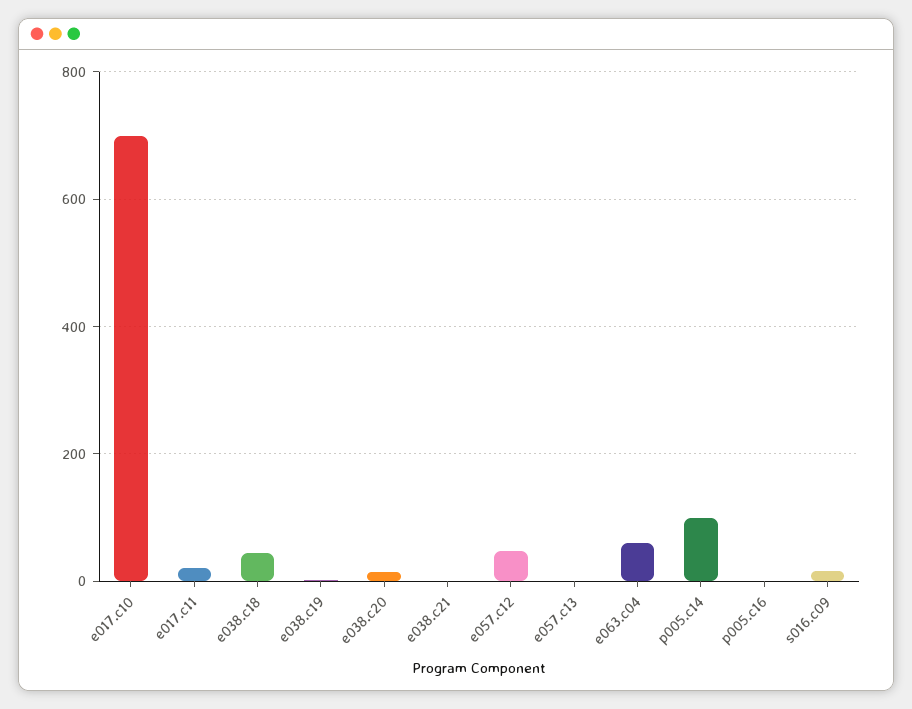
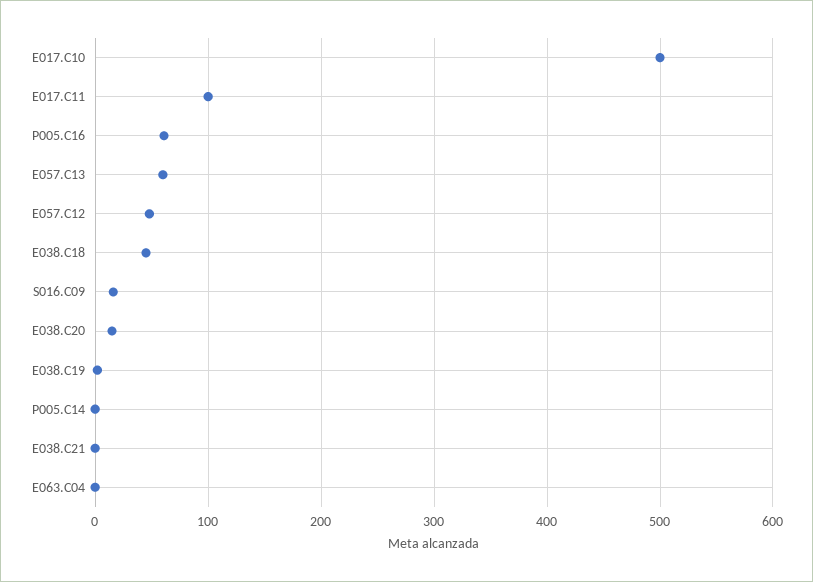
e017.c10: 700 -> 500
e017.c11: 20 -> 100
e057.c13: 0 -> 60
e063.c04: 60 -> 0
p005.c14: 100 -> 0
p005.c16: 0 -> 60

